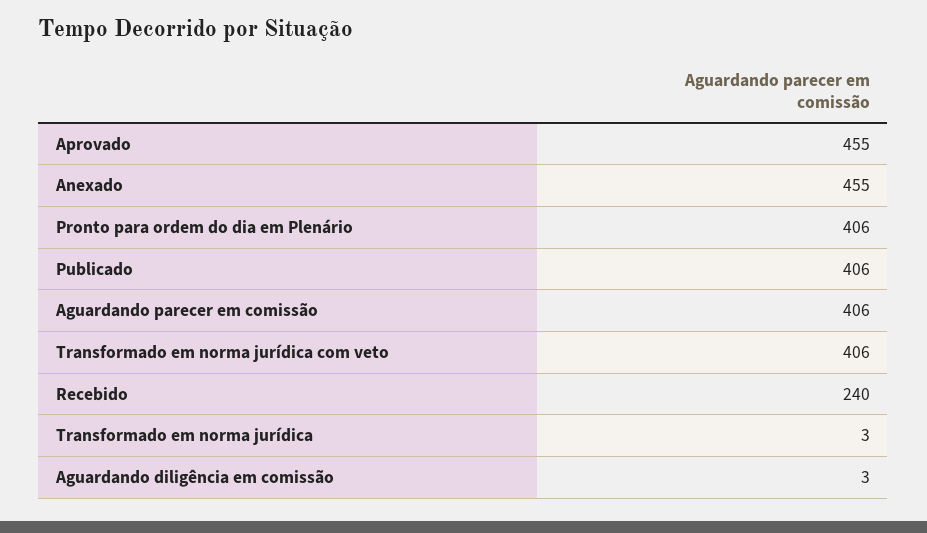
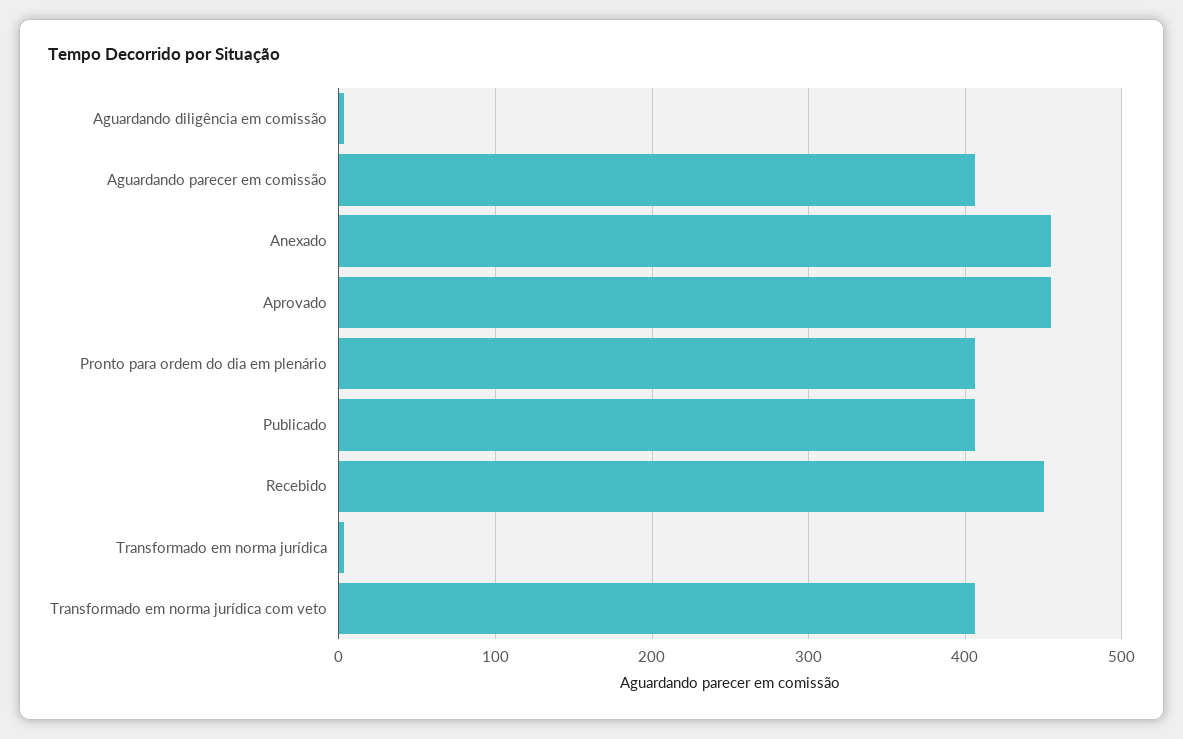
Recebido: 240 -> 450

